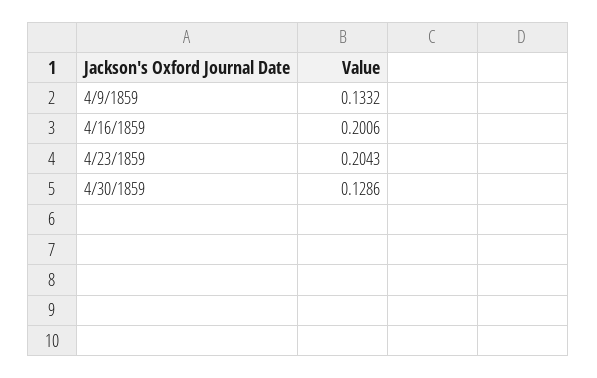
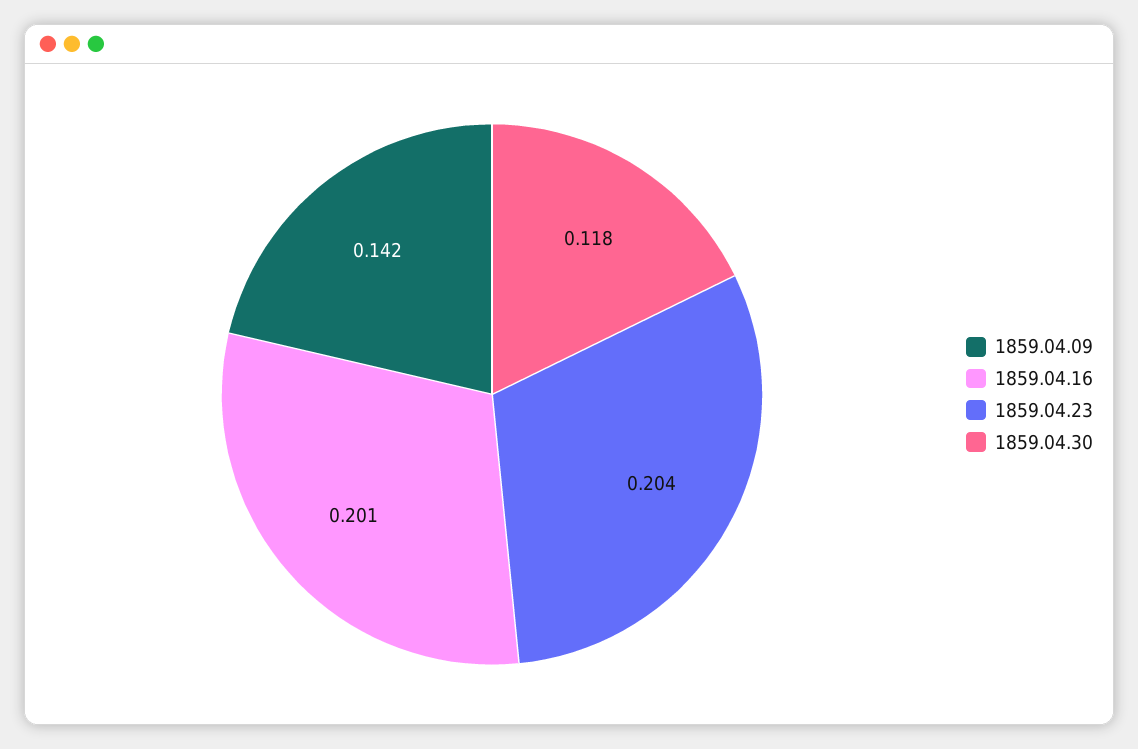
4/9/1859: 0.1332 -> 0.142
4/30/1859: 0.1286 -> 0.118

